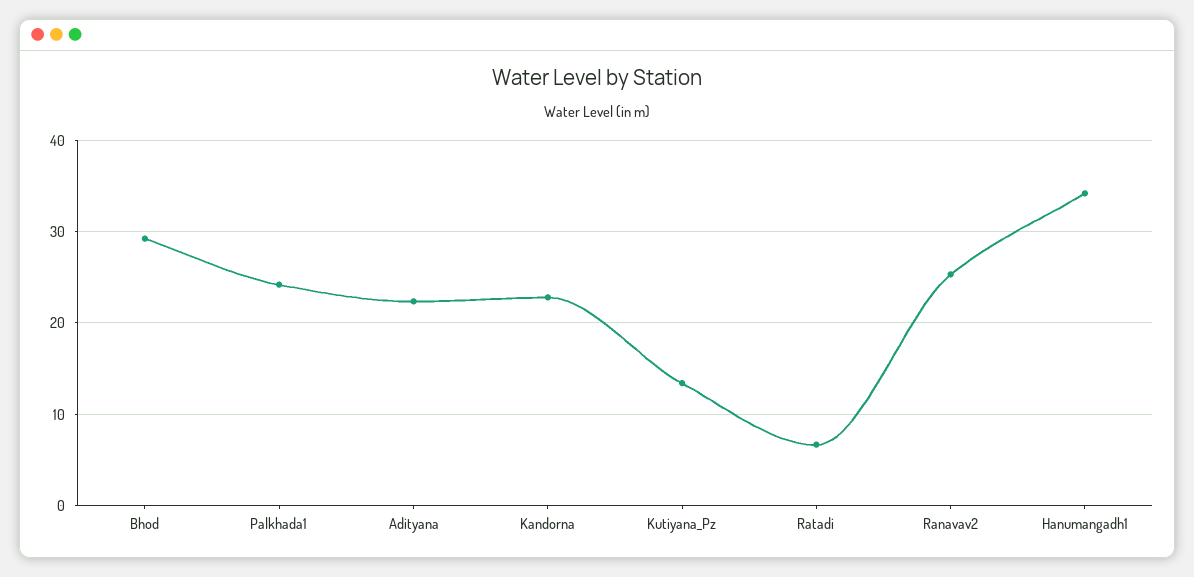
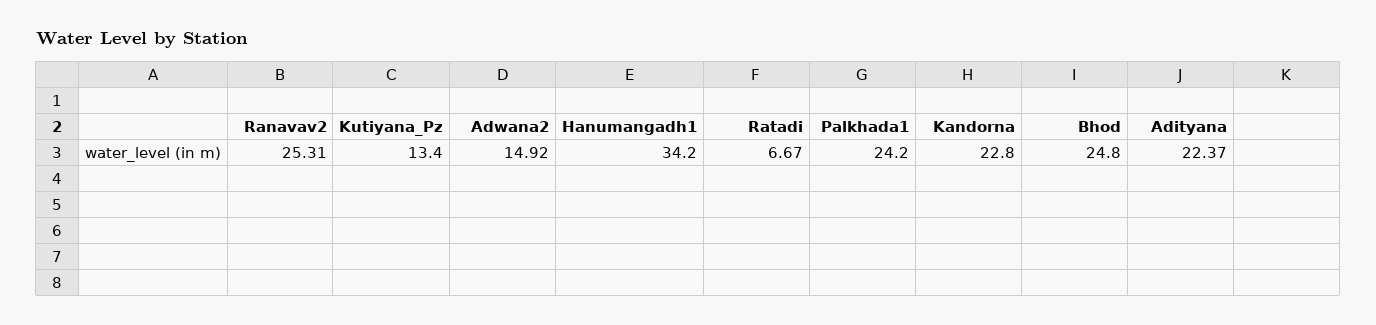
Bhod: 29 -> 24.8
Adwana2: none -> 14.92

